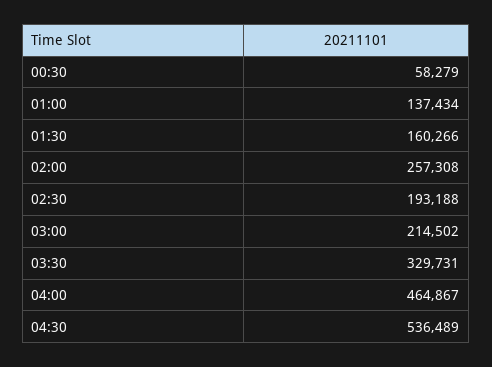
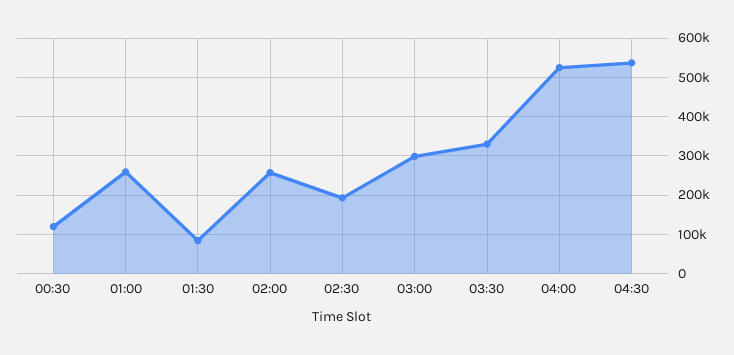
00:30: 58279 -> 120000
01:00: 137434 -> 260000
01:30: 160266 -> 80000
03:00: 214502 -> 300000
04:00: 464867 -> 520000

